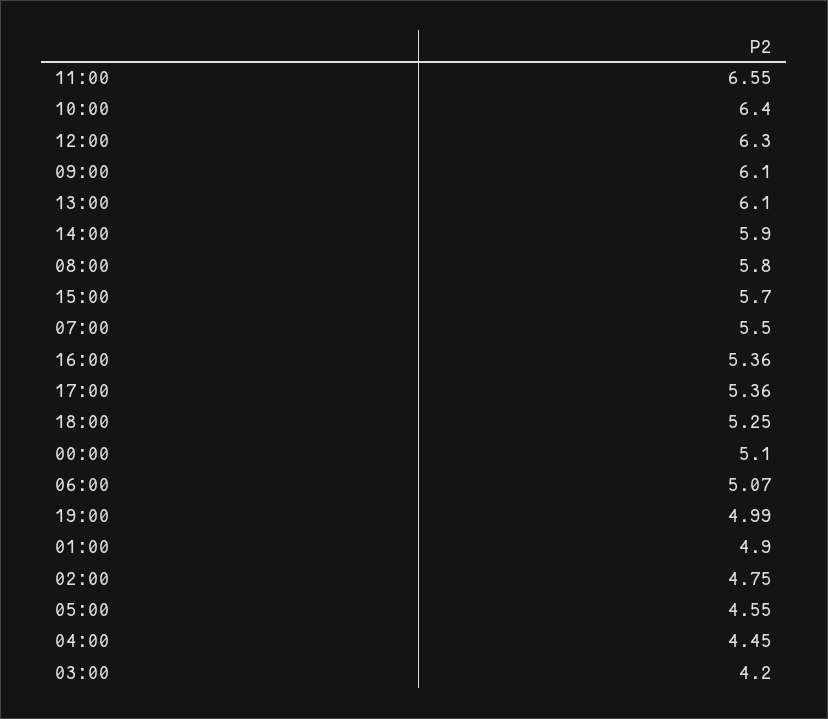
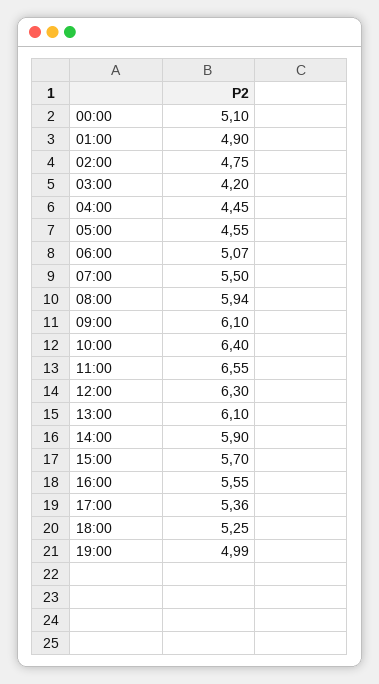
08:00: 5.8 -> 5.94
16:00: 5.36 -> 5.55

